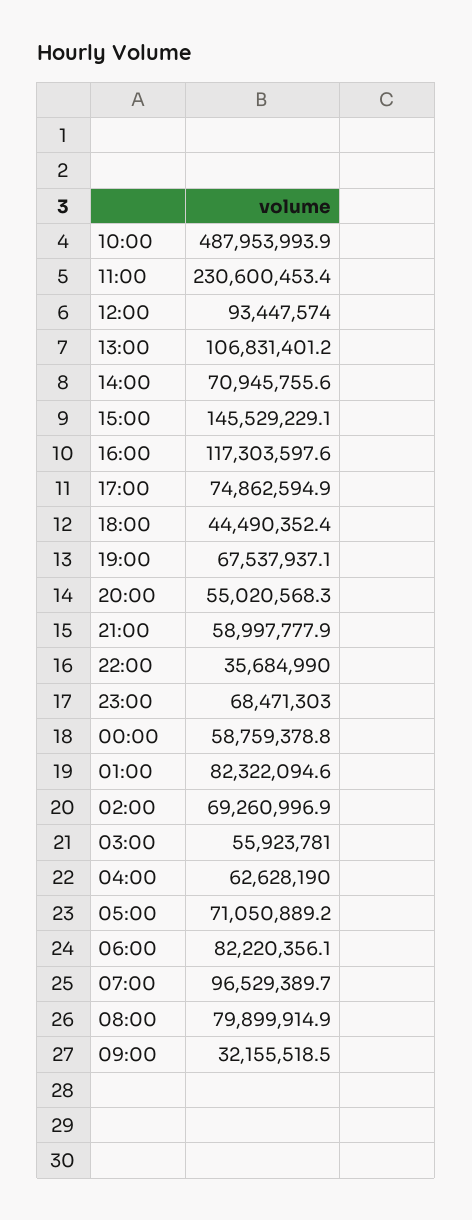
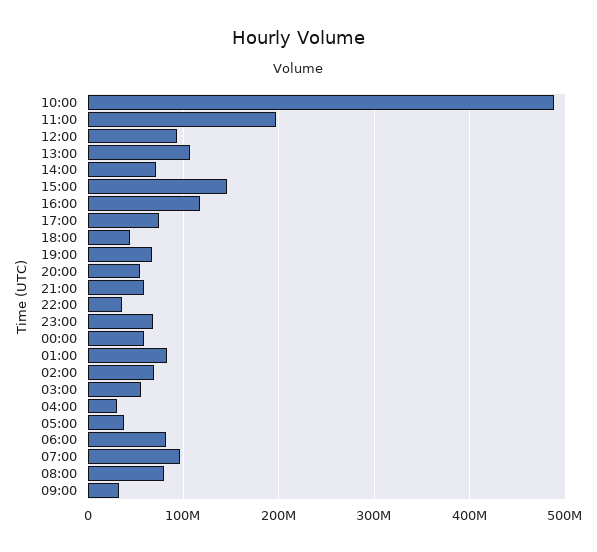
11:00: 230600453.4 -> 200000000
04:00: 62628190 -> 30000000
05:00: 71050889.2 -> 40000000

